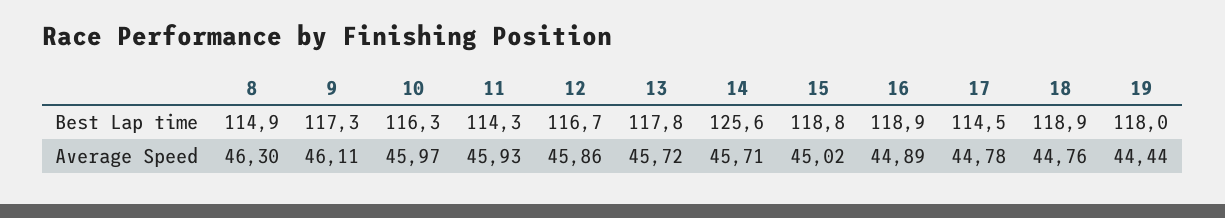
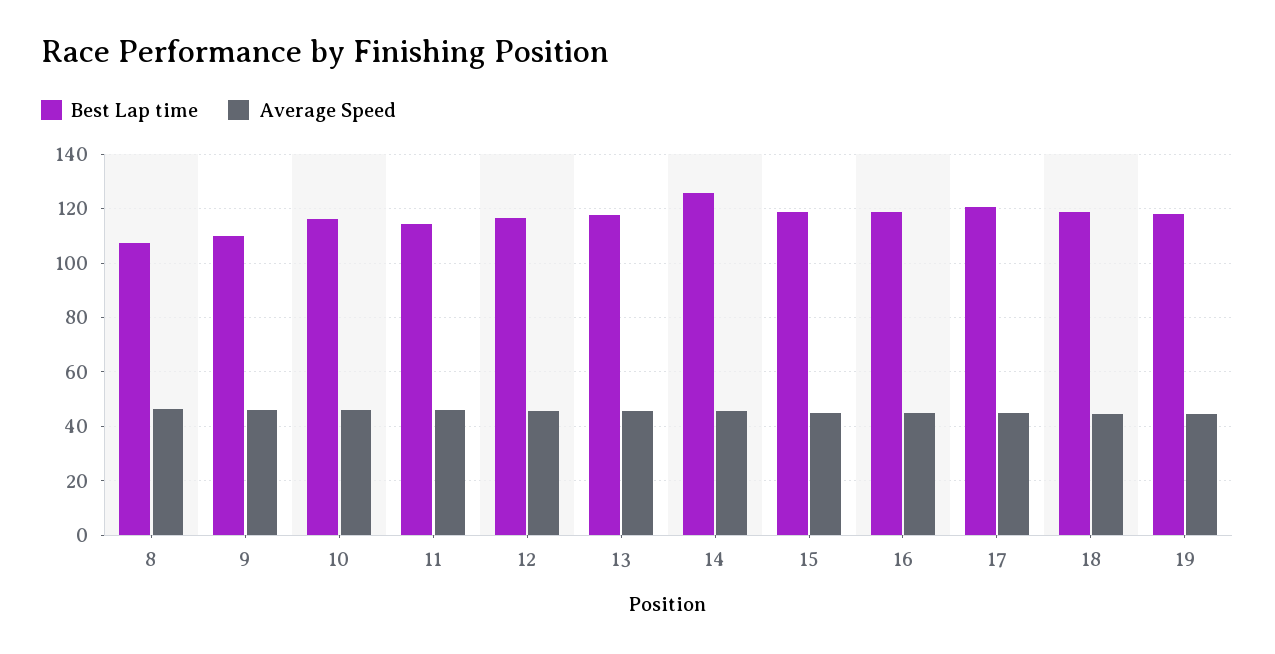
Best Lap time, 8: 114.9 -> 107.5
Best Lap time, 9: 117.3 -> 110
Best Lap time, 17: 114.5 -> 120

